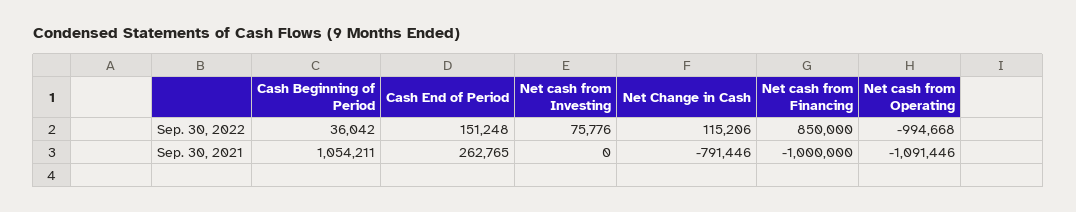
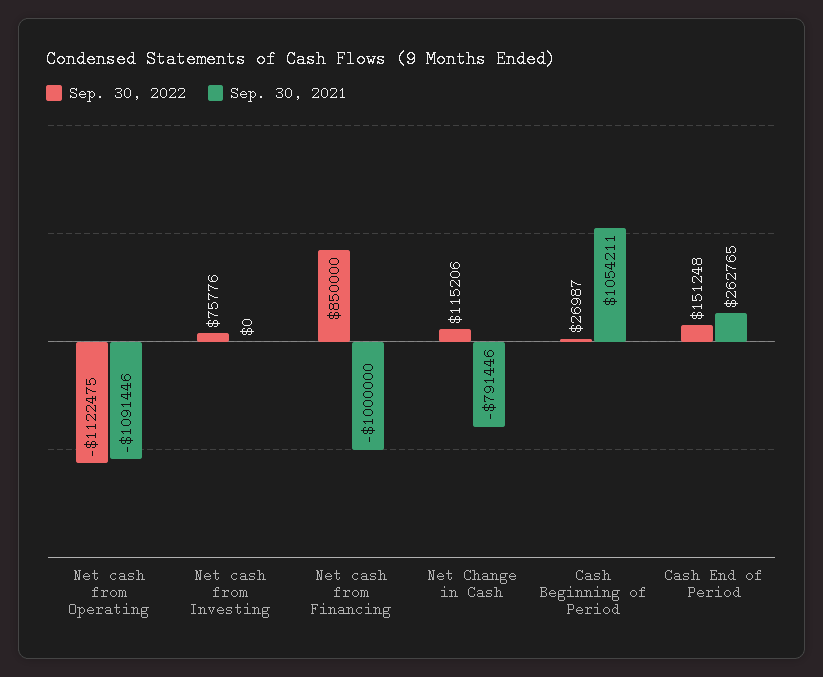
Sep. 30, 2022, Cash Beginning of Period: 36042 -> 26987
Sep. 30, 2022, Net cash from Operating: -994668 -> -1122475

